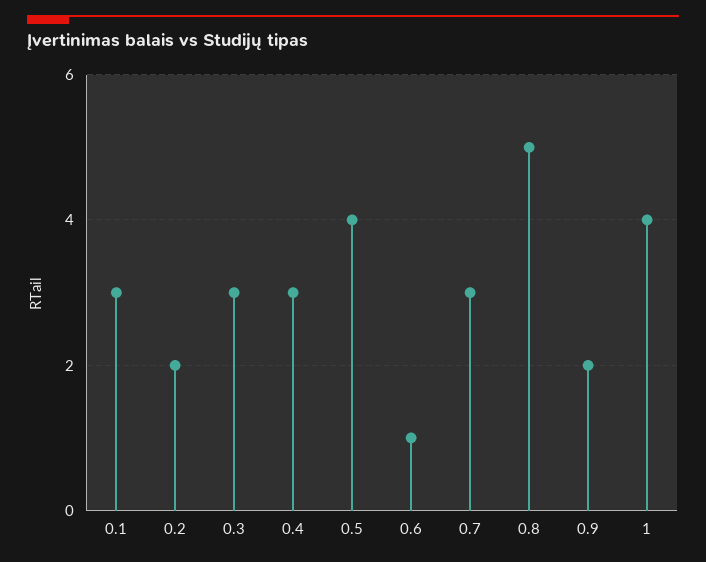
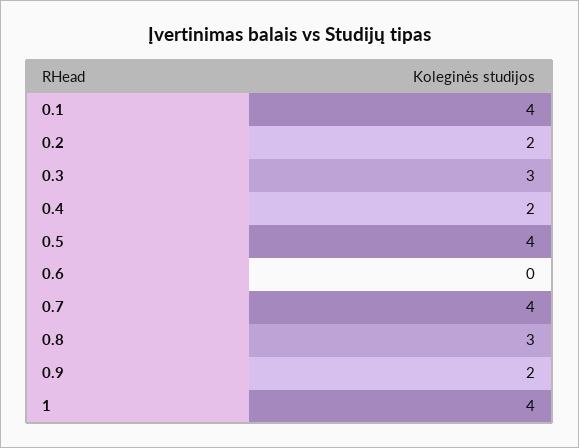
0.1: 3 -> 4
0.4: 3 -> 2
0.6: 1 -> 0
0.7: 3 -> 4
0.8: 5 -> 3

